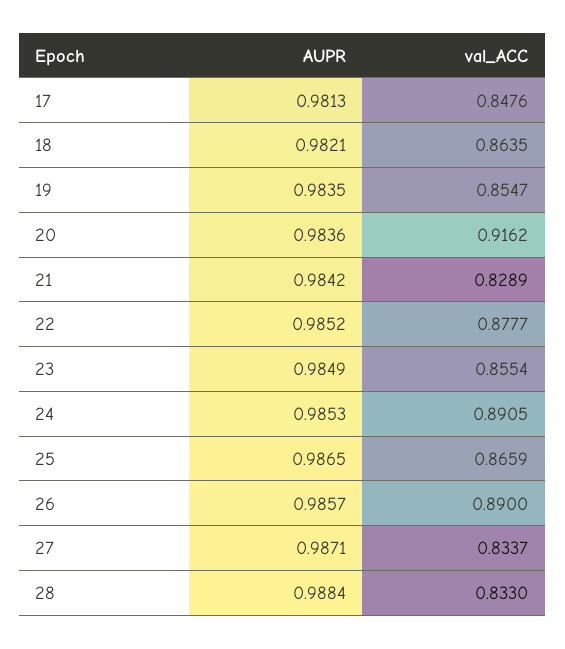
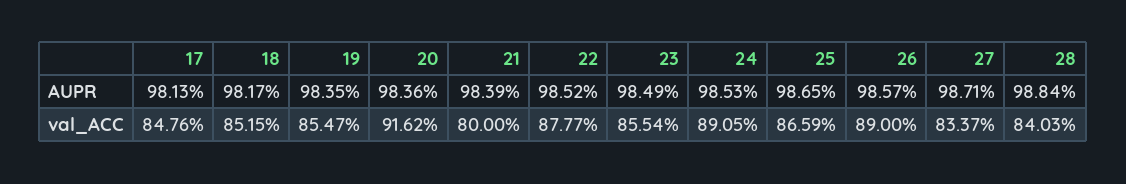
AUPR, 18: 0.9821 -> 0.9817
val_ACC, 18: 0.8635 -> 0.8515
AUPR, 21: 0.9842 -> 0.9839
val_ACC, 21: 0.8289 -> 0.8
val_ACC, 28: 0.833 -> 0.8403

